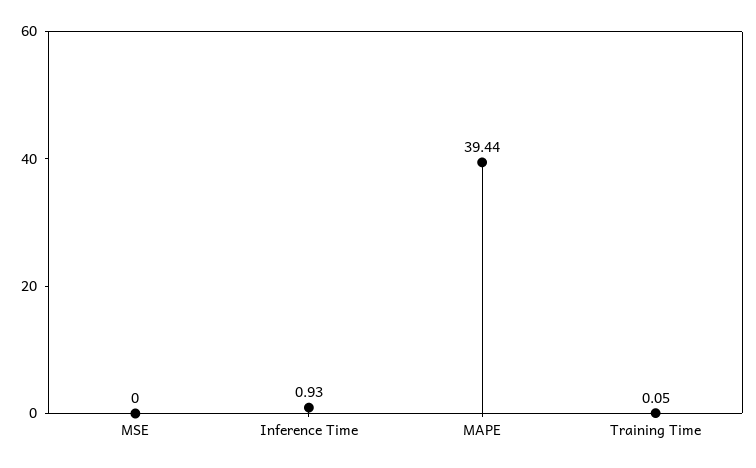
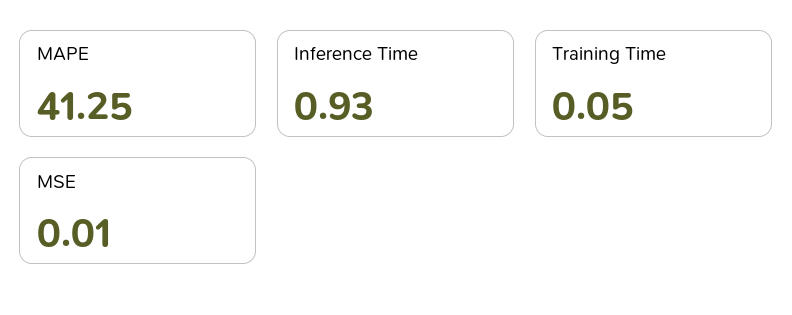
MSE: 0 -> 0.01
MAPE: 39.44 -> 41.25

